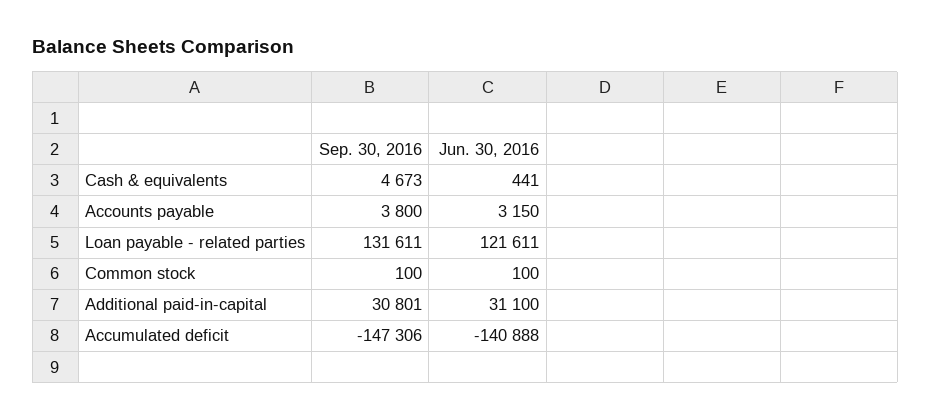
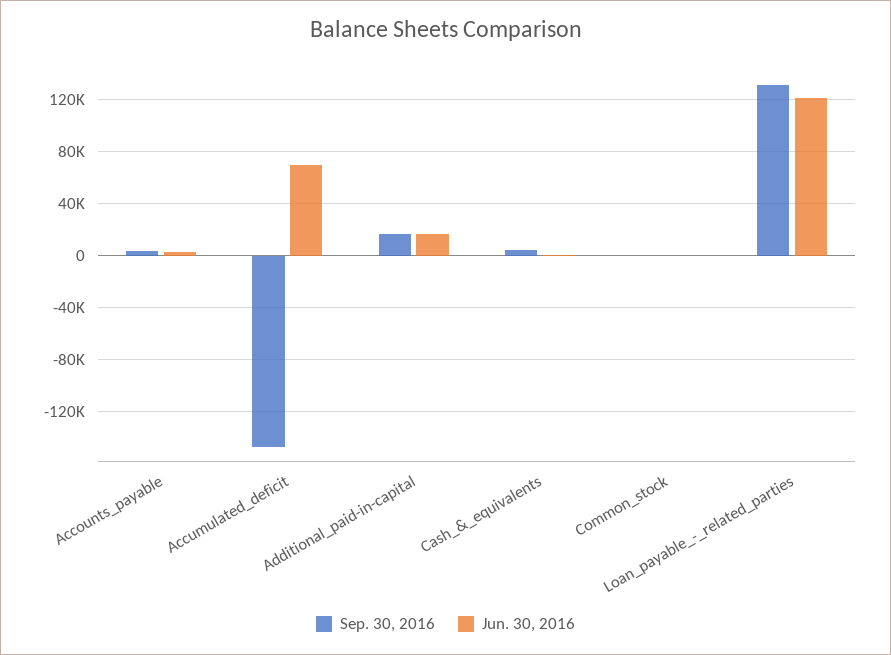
Sep. 30, 2016, Additional paid-in-capital: 30801 -> 15000
Jun. 30, 2016, Additional paid-in-capital: 31100 -> 15000
Jun. 30, 2016, Accumulated deficit: -140888 -> 70000

